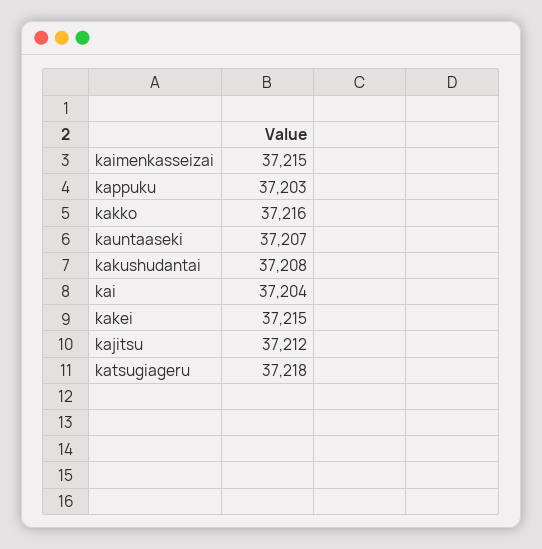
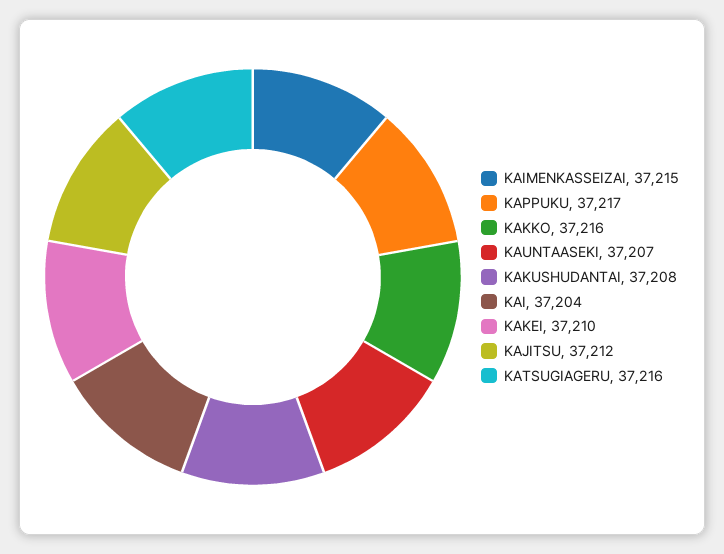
kappuku: 37203 -> 37217
kakei: 37215 -> 37210
katsugiageru: 37218 -> 37216

